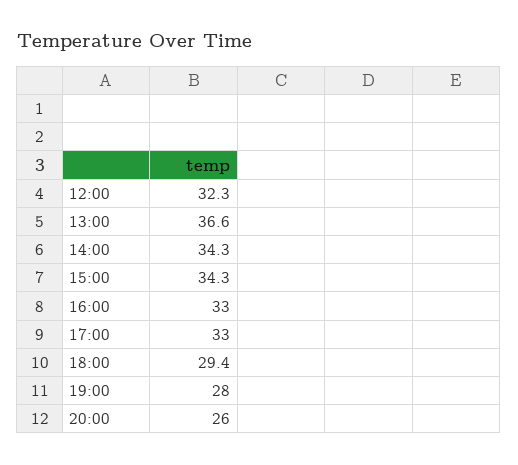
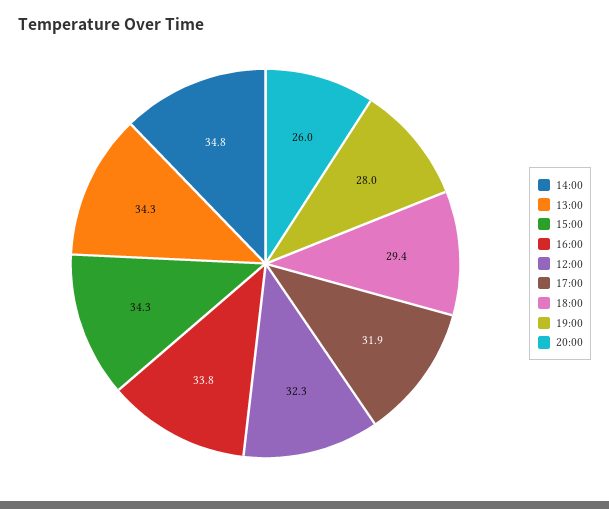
13:00: 36.6 -> 34.3
14:00: 34.3 -> 34.8
16:00: 33 -> 33.8
17:00: 33 -> 31.9

